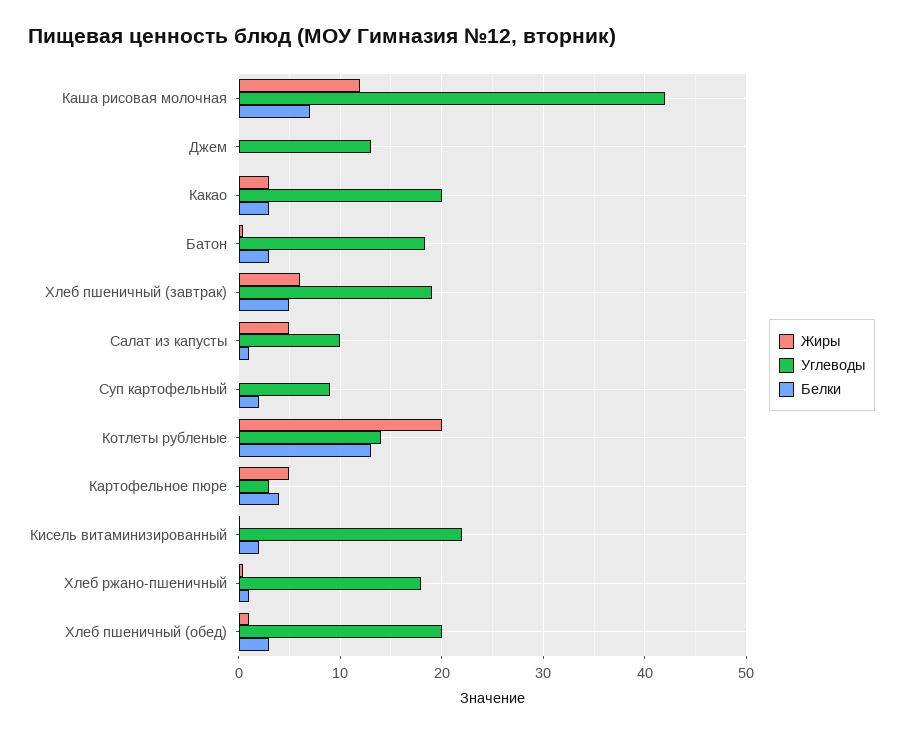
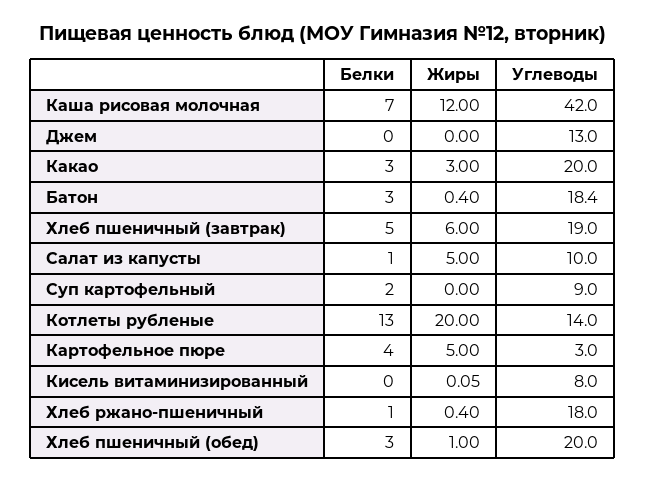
Углеводы, Кисель витаминизированный: 22 -> 8
Белки, Кисель витаминизированный: 2 -> 0

